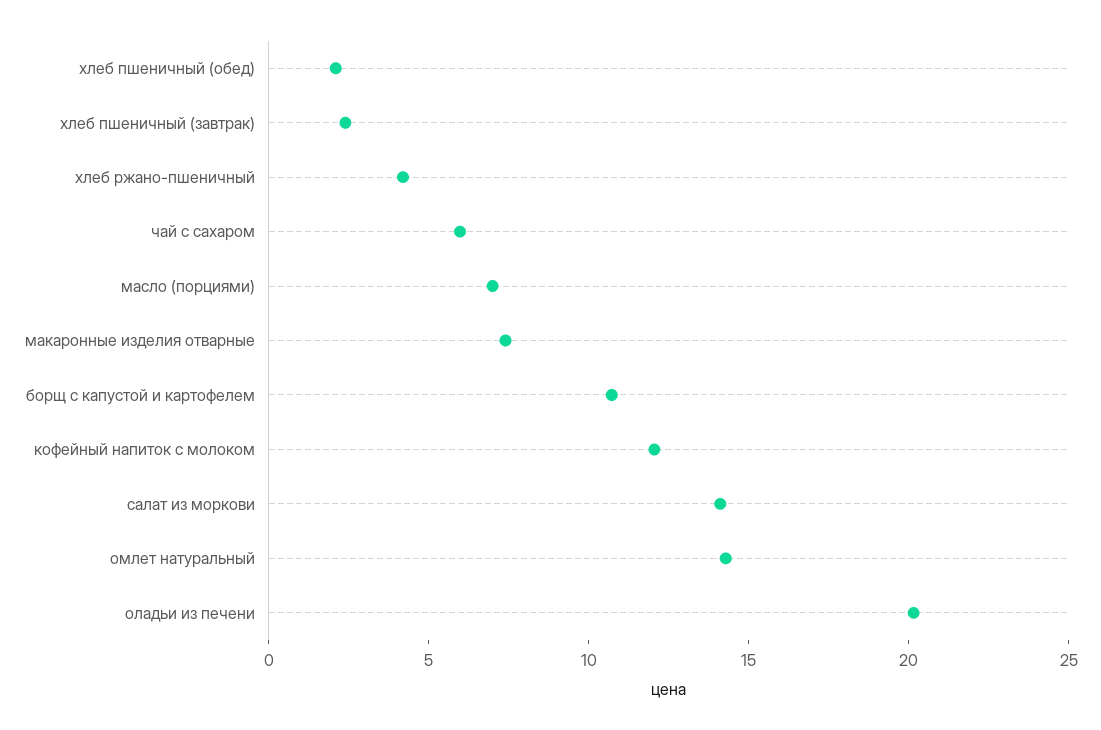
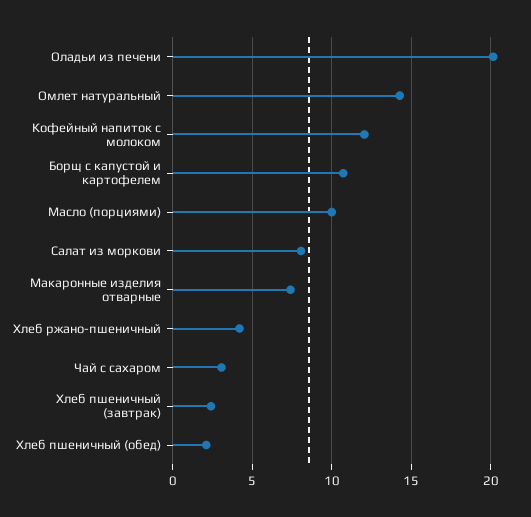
чай с сахаром: 6 -> 3
масло (порциями): 7 -> 10
салат из моркови: 14 -> 8

